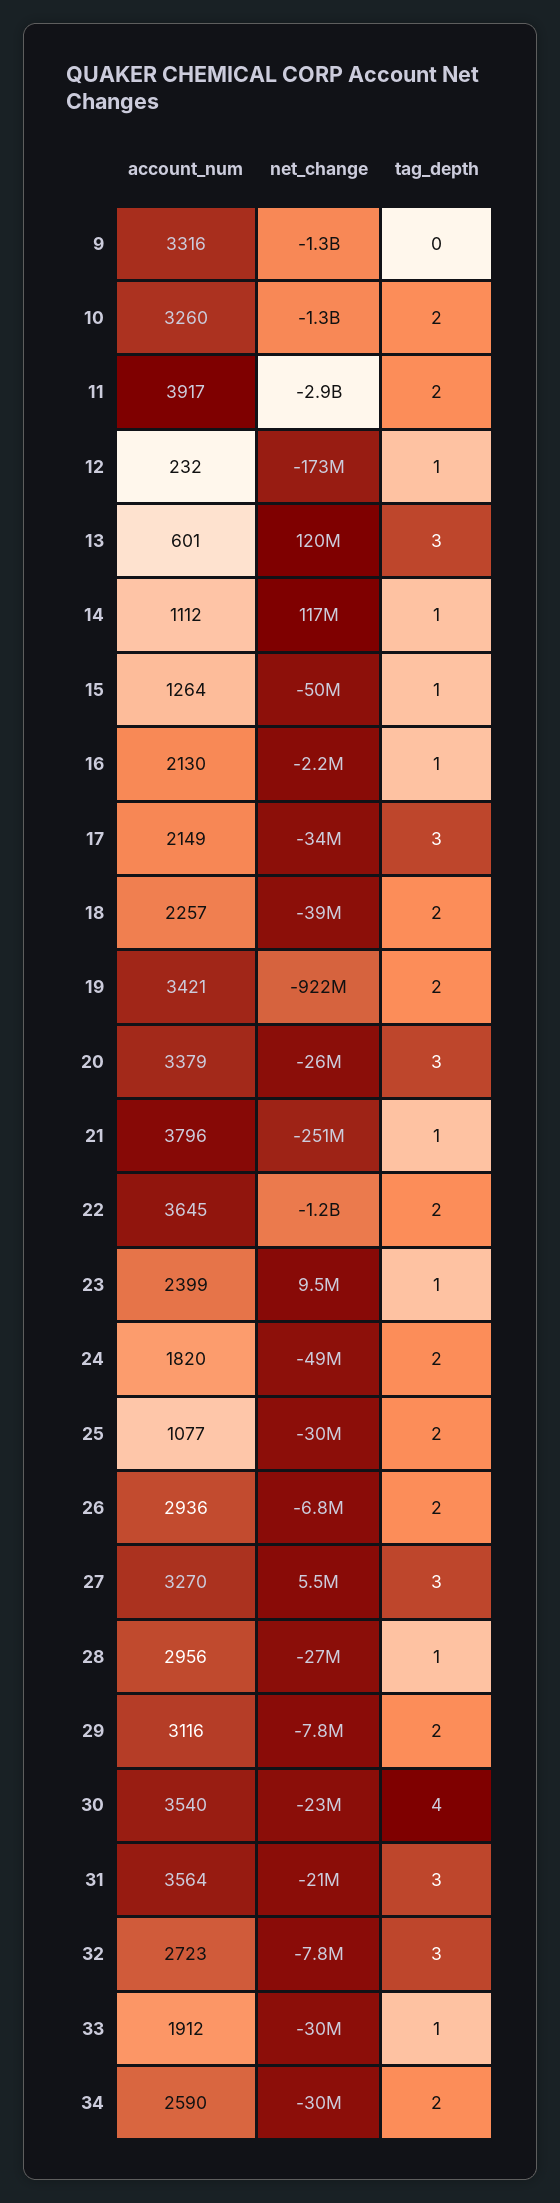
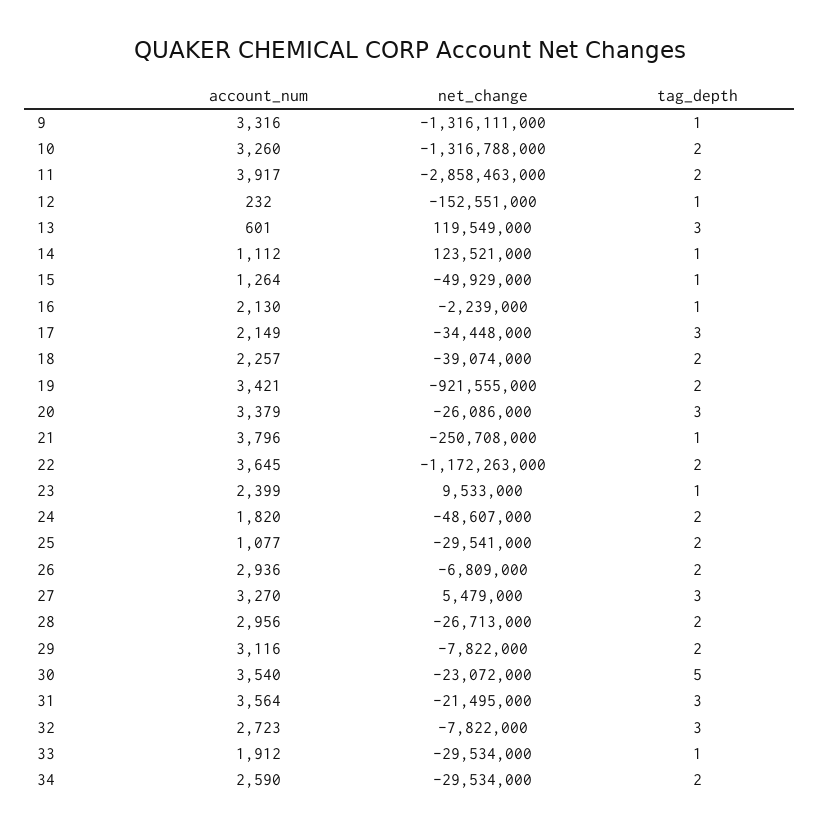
tag_depth, 9: 0 -> 1
net_change, 12: -173000000 -> -152551000
net_change, 14: 117000000 -> 123521000
tag_depth, 28: 1 -> 2
tag_depth, 30: 4 -> 5

